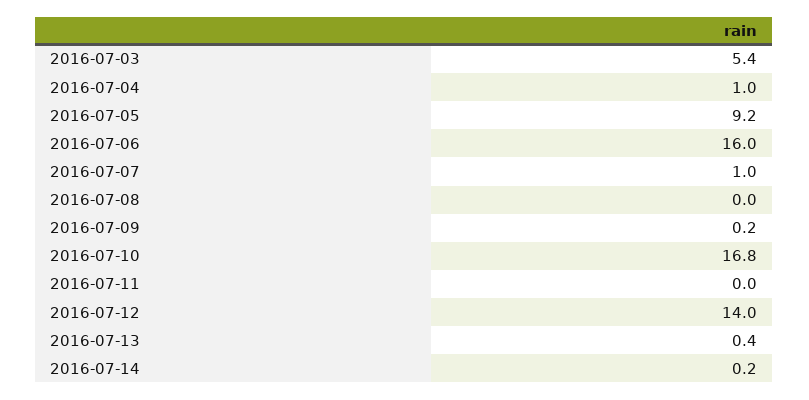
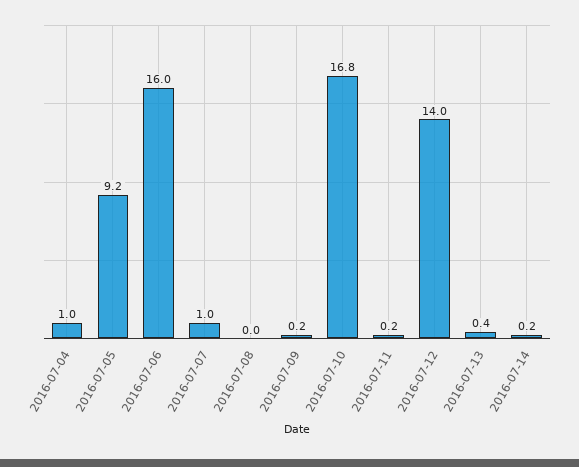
2016-07-03: 5.4 -> none
2016-07-11: 0 -> 0.2

